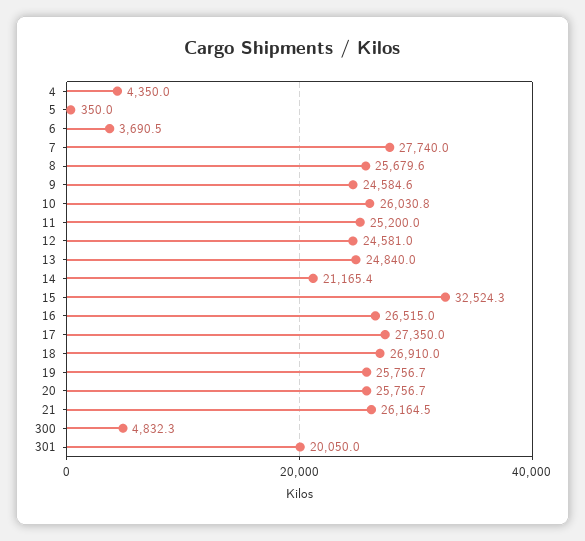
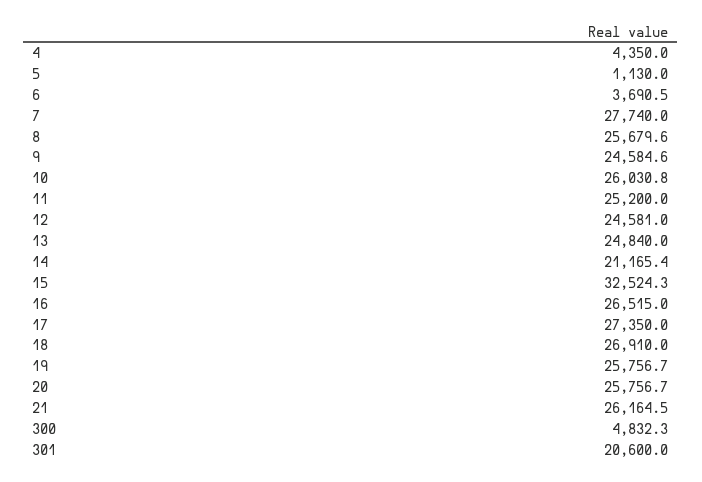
5: 350 -> 1130
301: 20050 -> 20600

